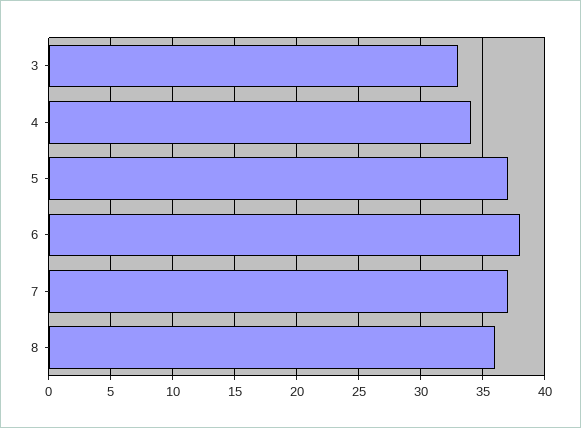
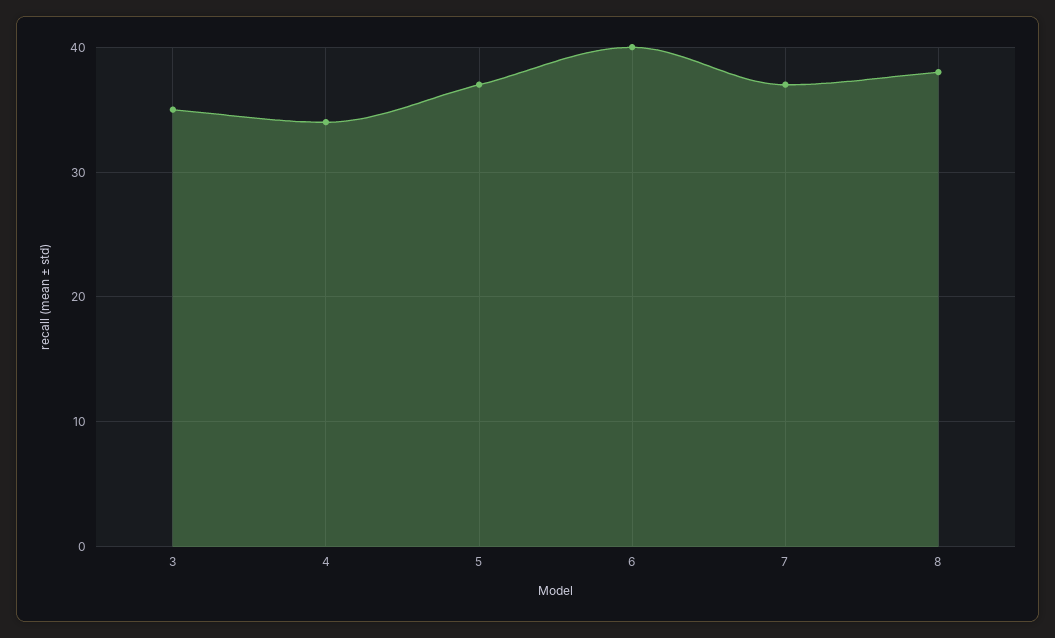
3: 33 -> 35
6: 38 -> 40
8: 36 -> 38

